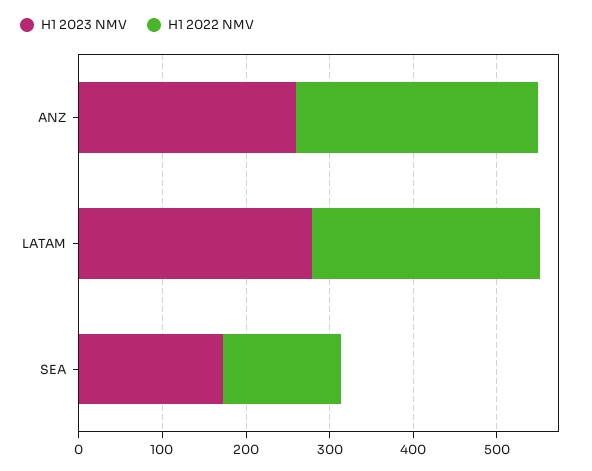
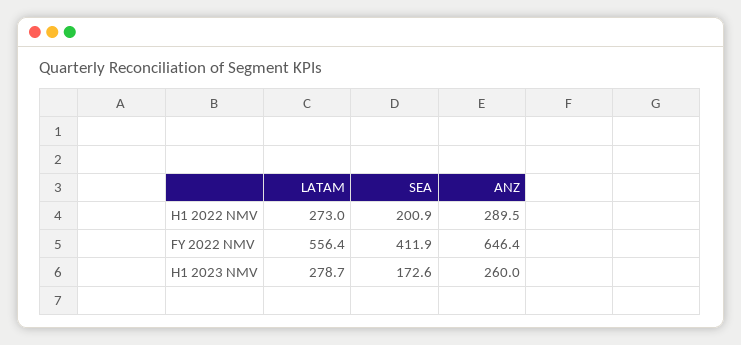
H1 2022 NMV, SEA: 140 -> 200.9
FY 2022 NMV, LATAM: none -> 556.4
FY 2022 NMV, SEA: none -> 411.9
FY 2022 NMV, ANZ: none -> 646.4

